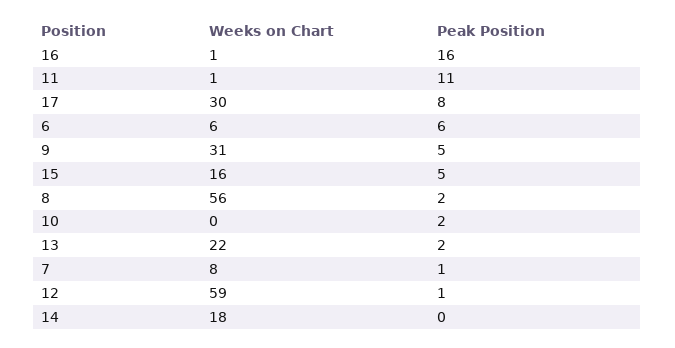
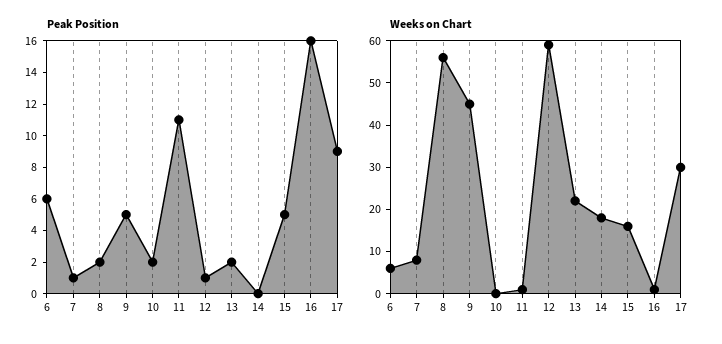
Peak Position, 17: 8 -> 9
Weeks on Chart, 9: 31 -> 45

